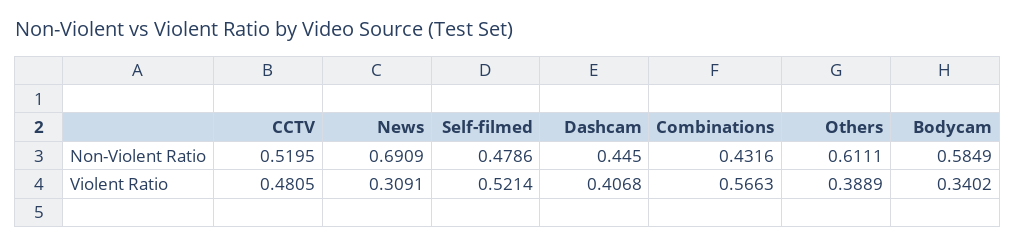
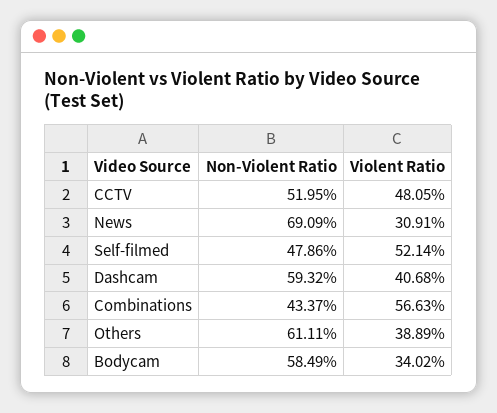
Dashcam, Non-Violent Ratio: 0.445 -> 0.5932
Combinations, Non-Violent Ratio: 0.4316 -> 0.4337

